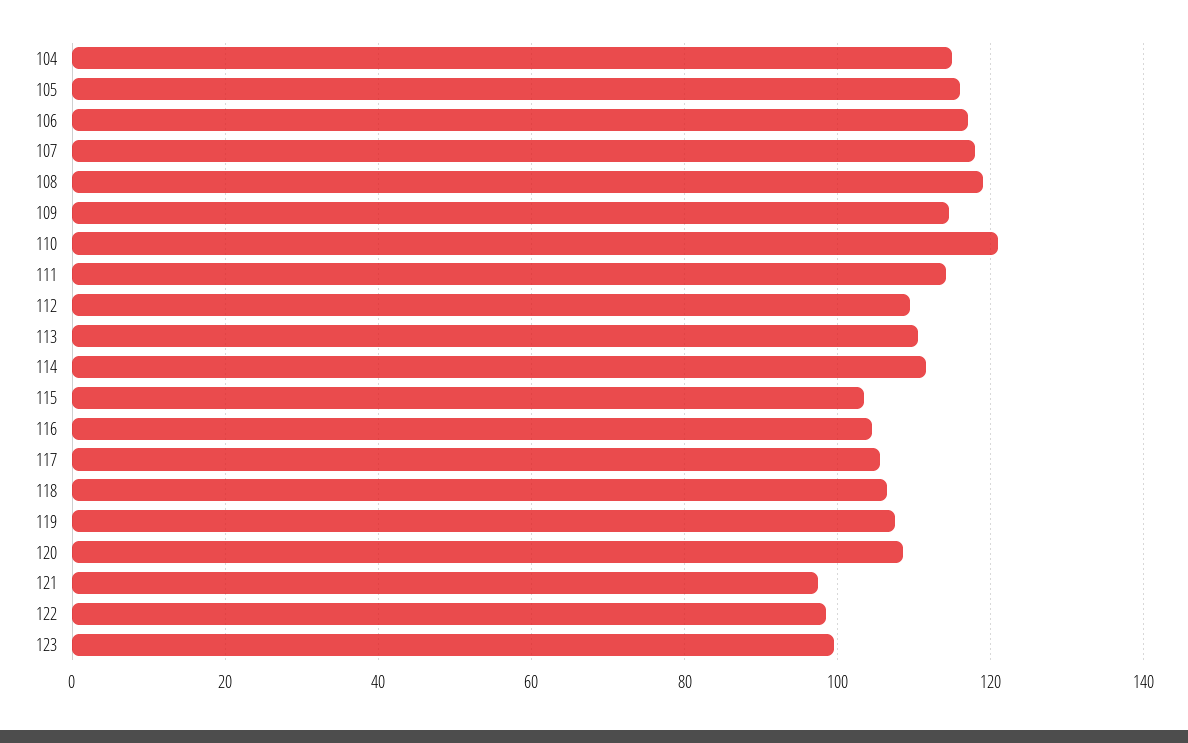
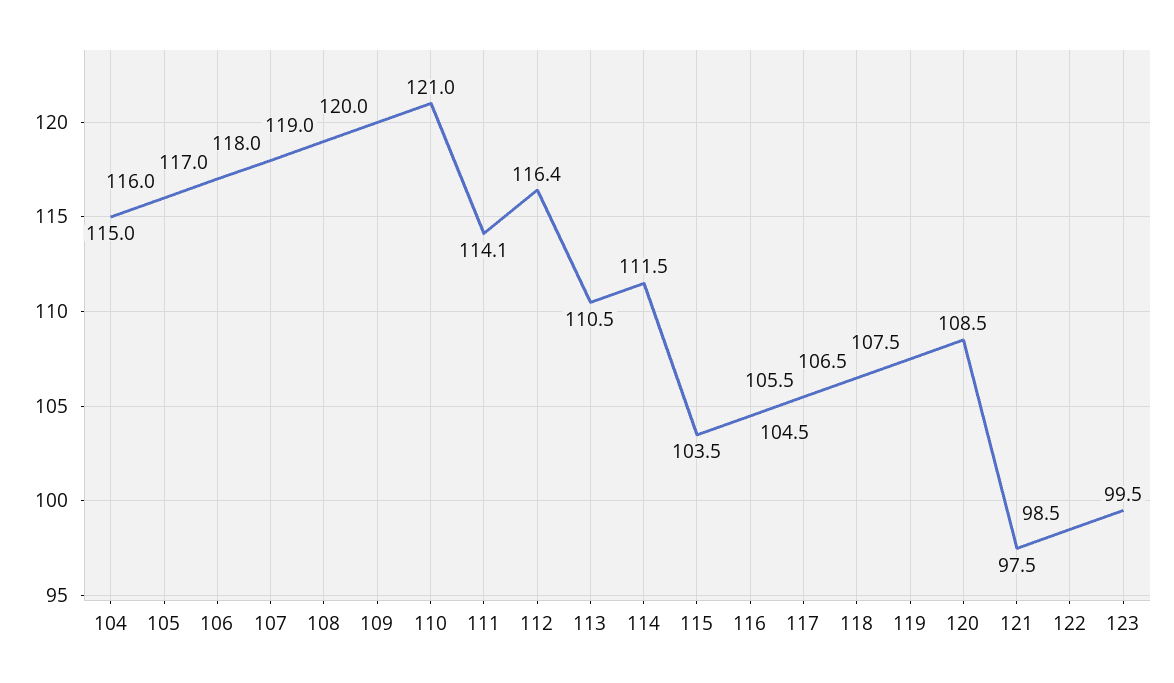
109: 114 -> 120
112: 110 -> 116.4

